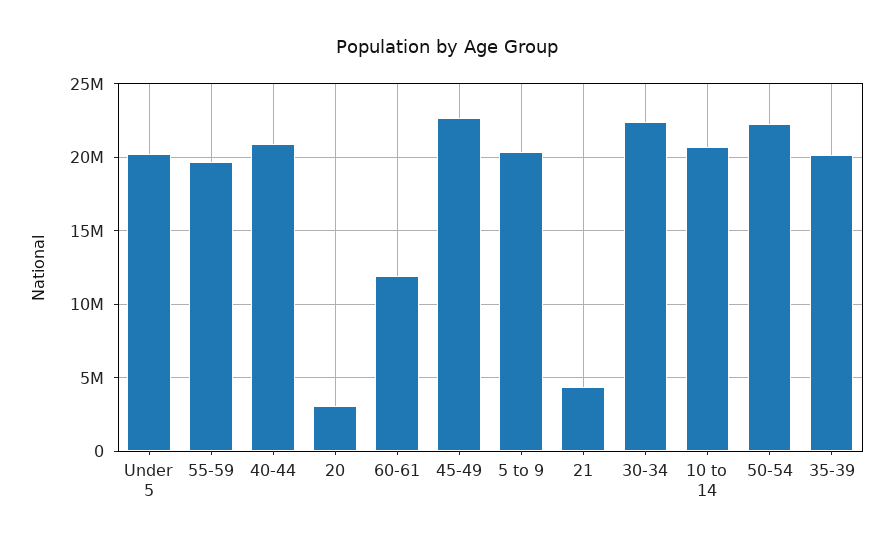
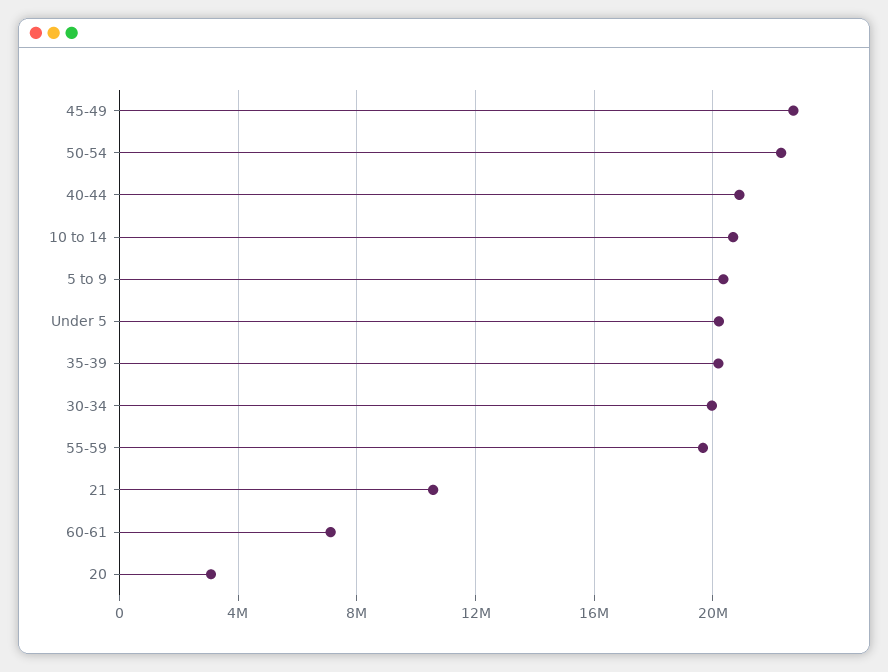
60-61: 12000000 -> 7000000
21: 4500000 -> 10500000
30-34: 22500000 -> 20000000

